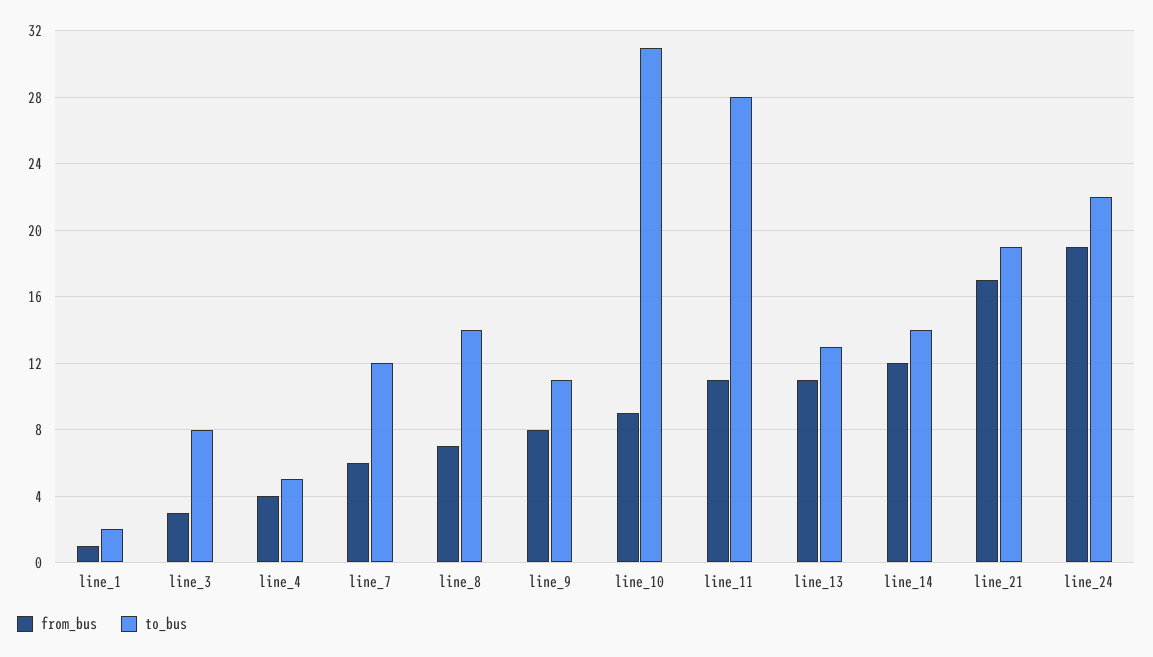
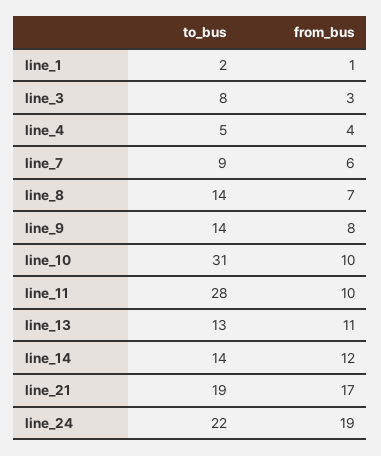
to_bus, line_7: 12 -> 9
to_bus, line_9: 11 -> 14
from_bus, line_10: 9 -> 10
from_bus, line_11: 11 -> 10

